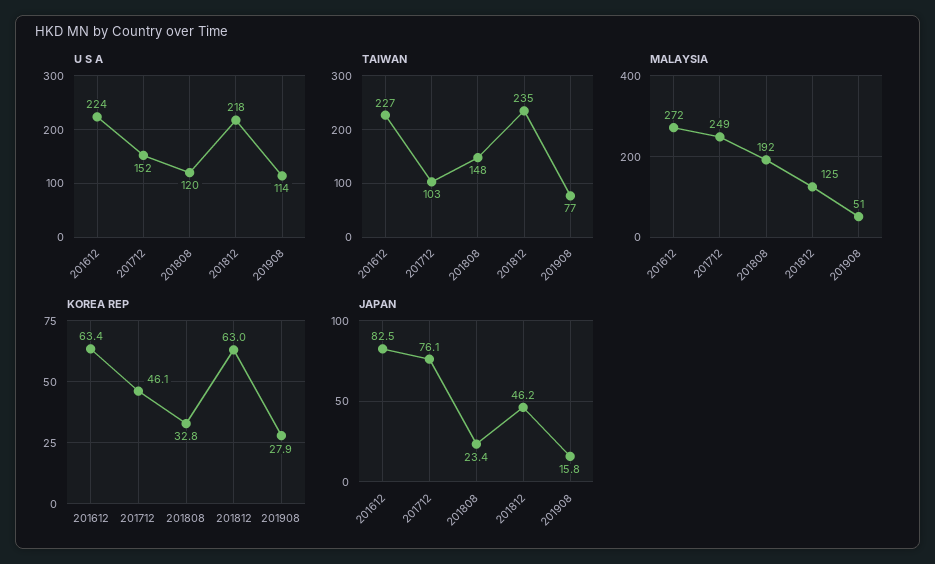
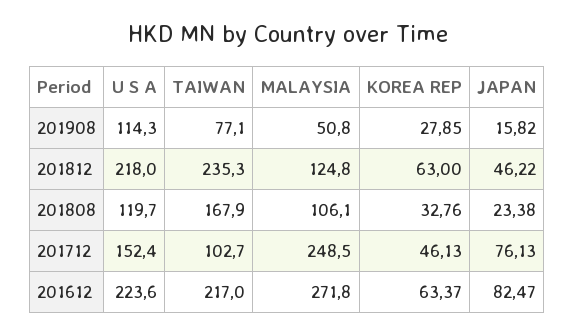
TAIWAN, 201612: 227 -> 217
TAIWAN, 201808: 148 -> 167.9
MALAYSIA, 201808: 192 -> 106.1

